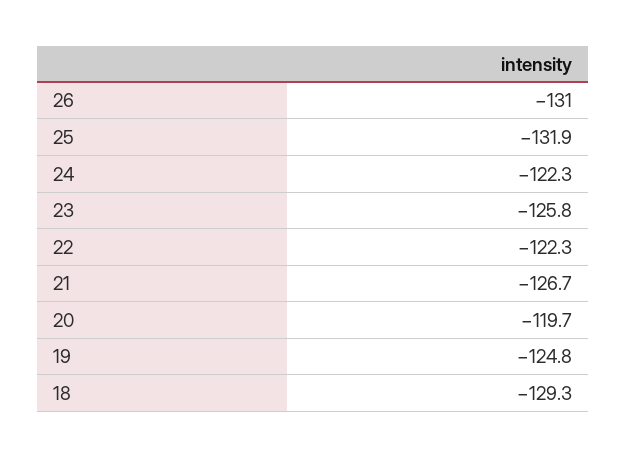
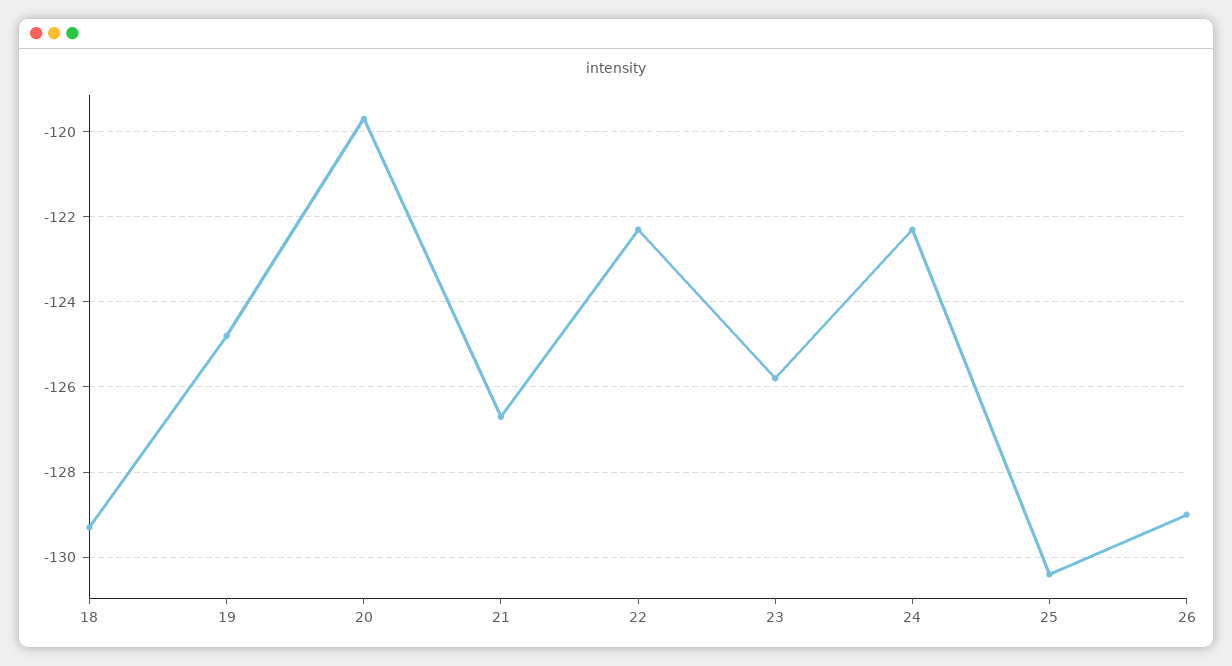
26: -131 -> -129
25: -131.9 -> -130.5

